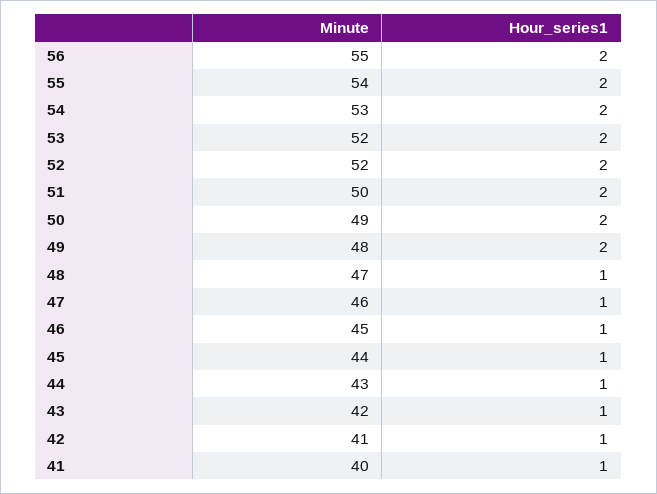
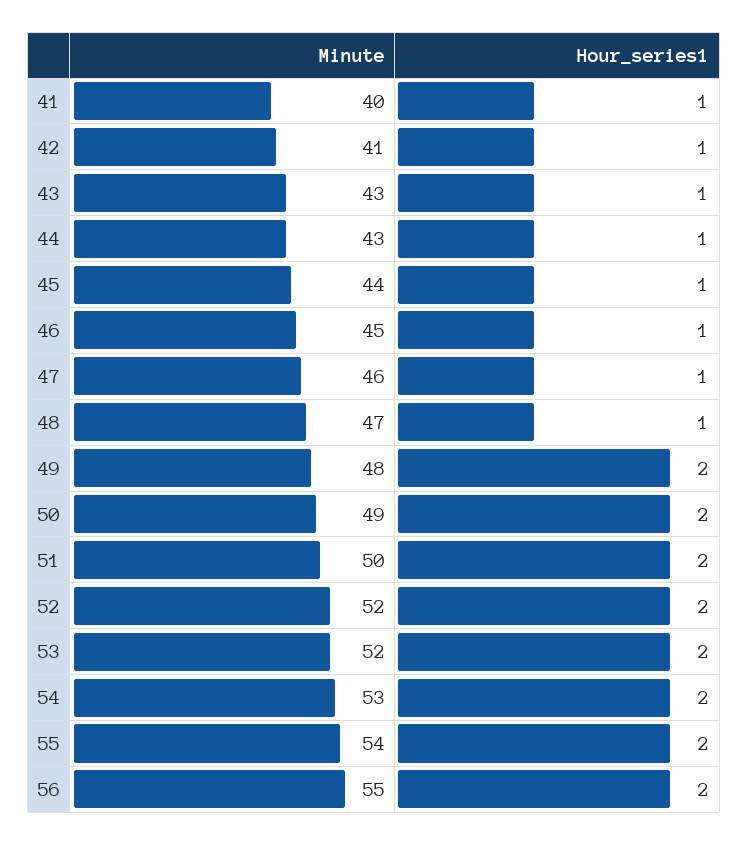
Minute, 43: 42 -> 43

